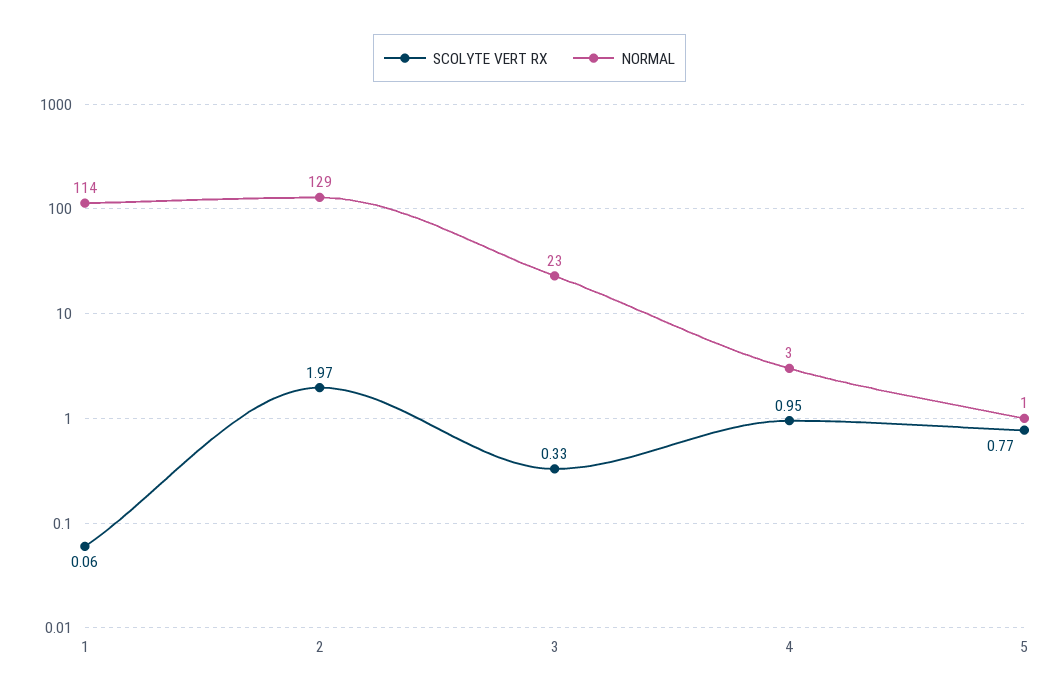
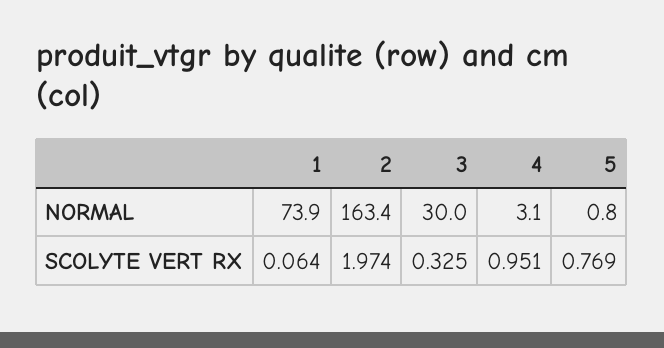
NORMAL, 1: 114 -> 73.9
NORMAL, 2: 129 -> 163.4
NORMAL, 3: 23 -> 30

